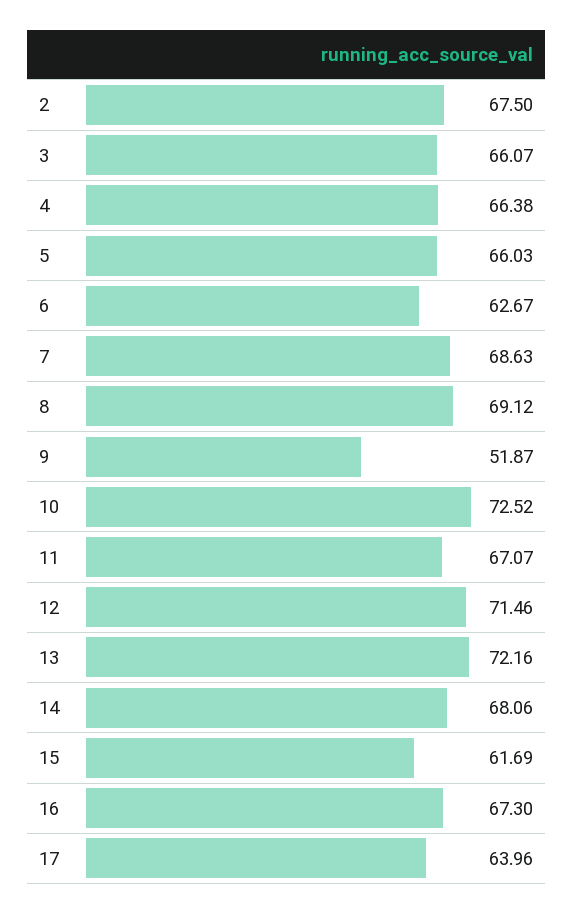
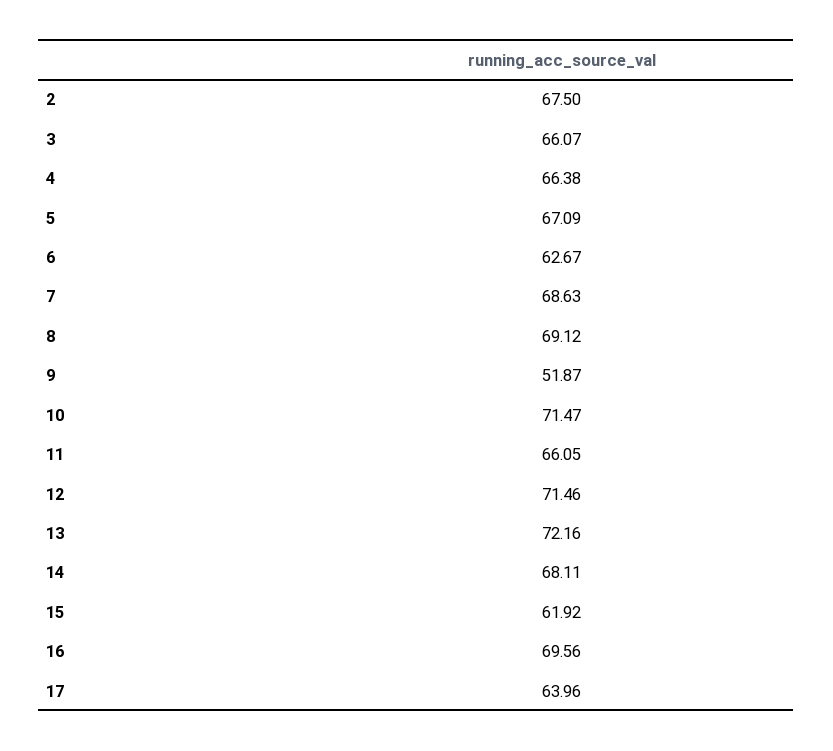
5: 66.03 -> 67.09
10: 72.52 -> 71.47
11: 67.07 -> 66.05
14: 68.06 -> 68.11
15: 61.69 -> 61.92
16: 67.3 -> 69.56

